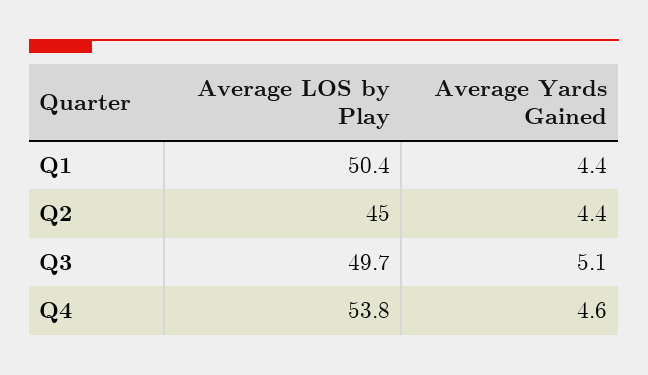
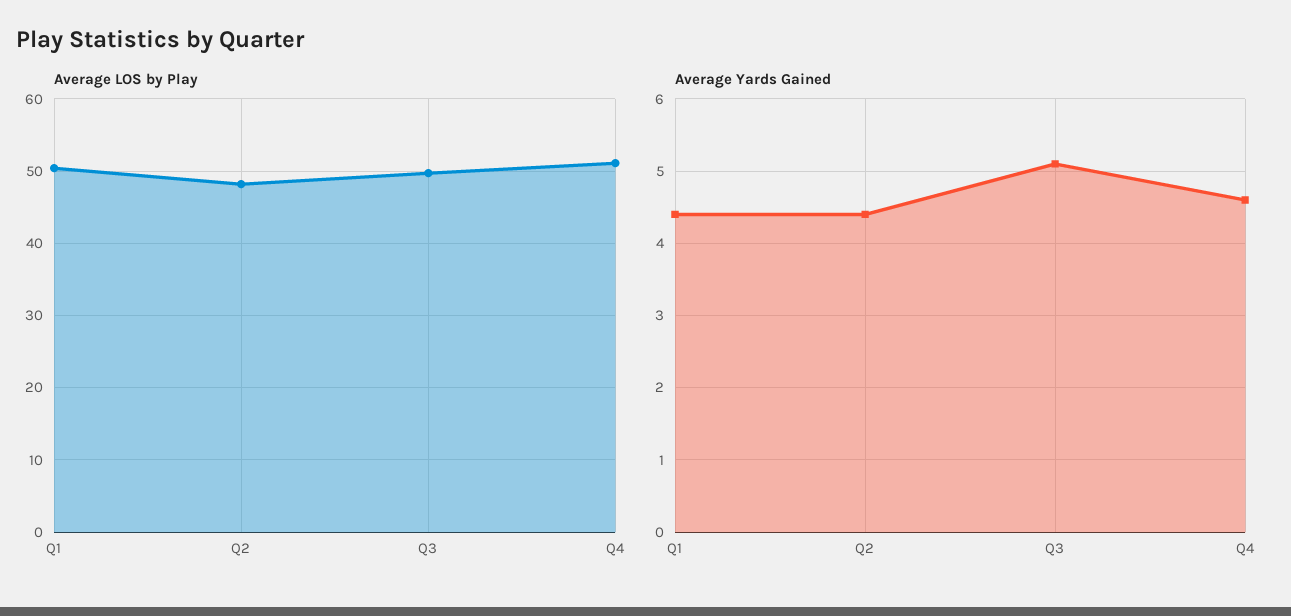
Average LOS by Play, Q2: 45 -> 48
Average LOS by Play, Q4: 53.8 -> 51

